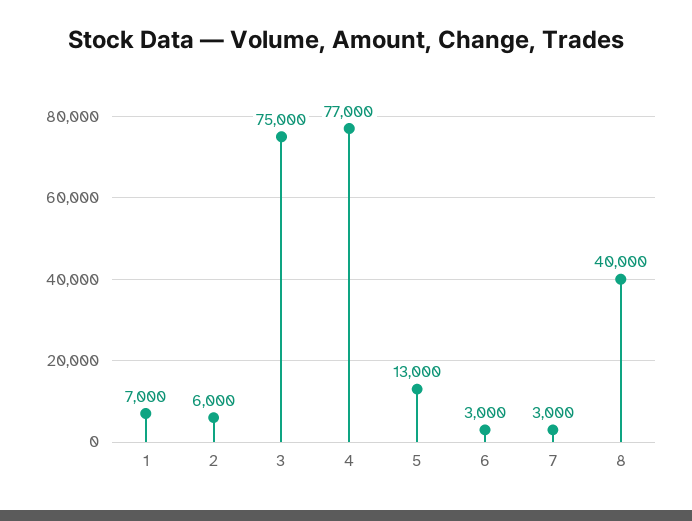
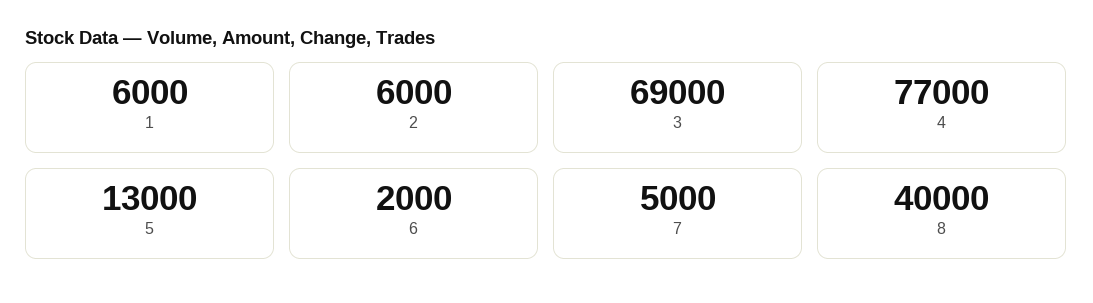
1: 7000 -> 6000
3: 75000 -> 69000
6: 3000 -> 2000
7: 3000 -> 5000

